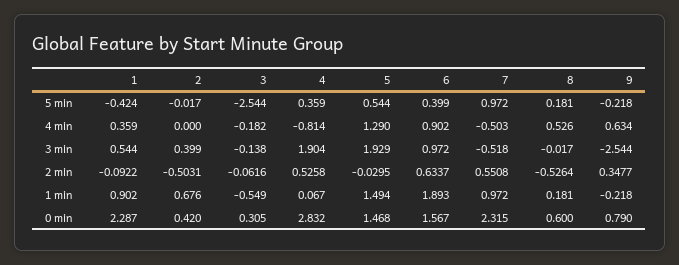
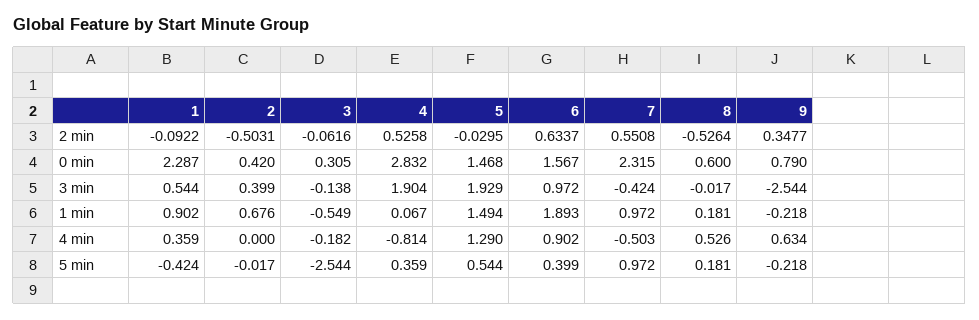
7, 3 min: -0.518 -> -0.424

